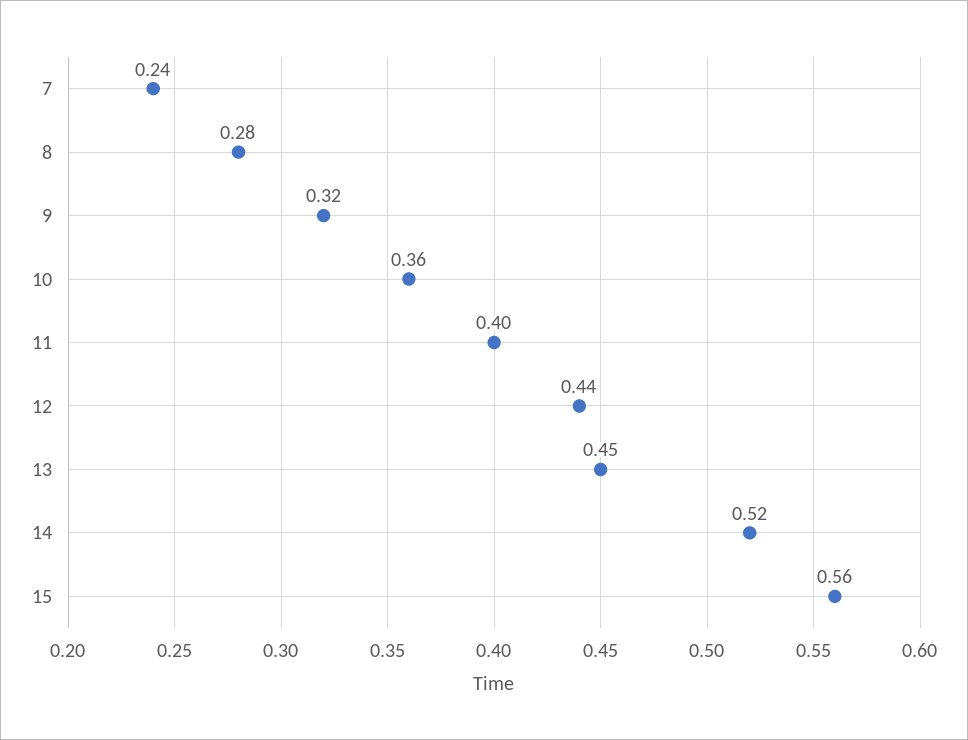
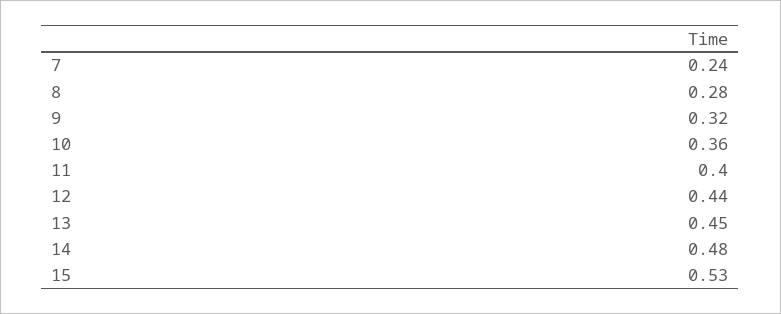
14: 0.52 -> 0.48
15: 0.56 -> 0.53

